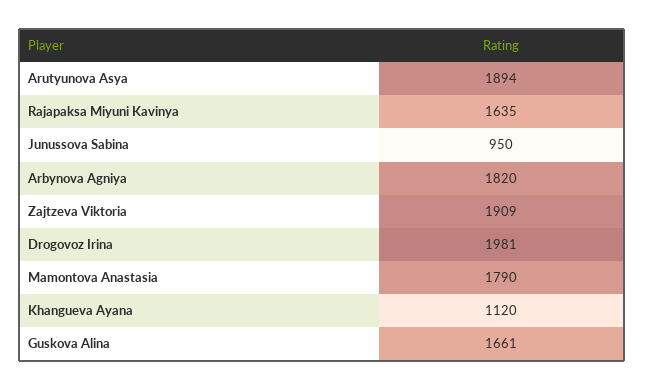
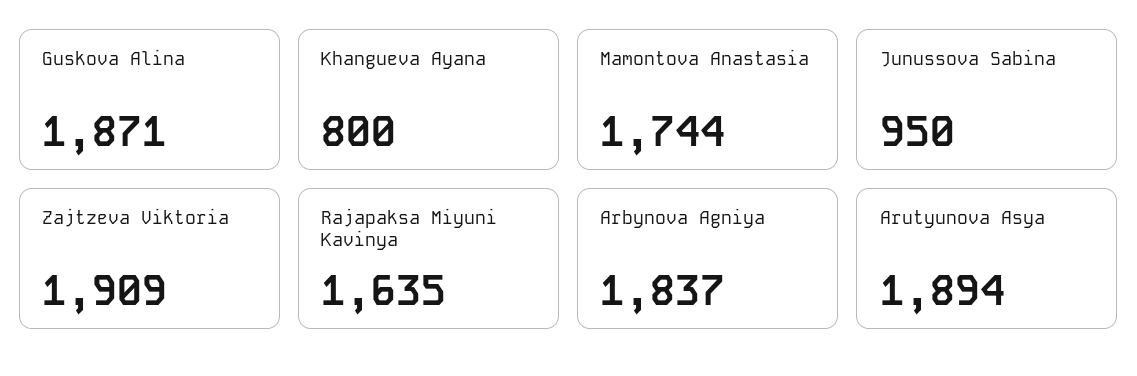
Arbynova Agniya: 1820 -> 1837
Drogovoz Irina: 1981 -> none
Mamontova Anastasia: 1790 -> 1744
Khangueva Ayana: 1120 -> 800
Guskova Alina: 1661 -> 1871

